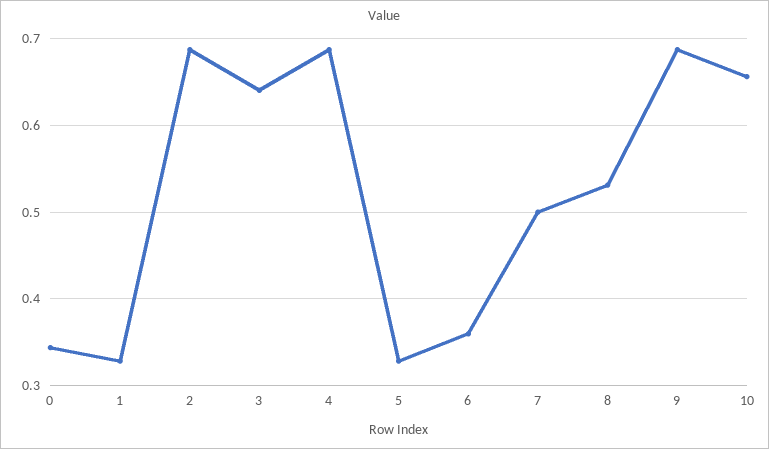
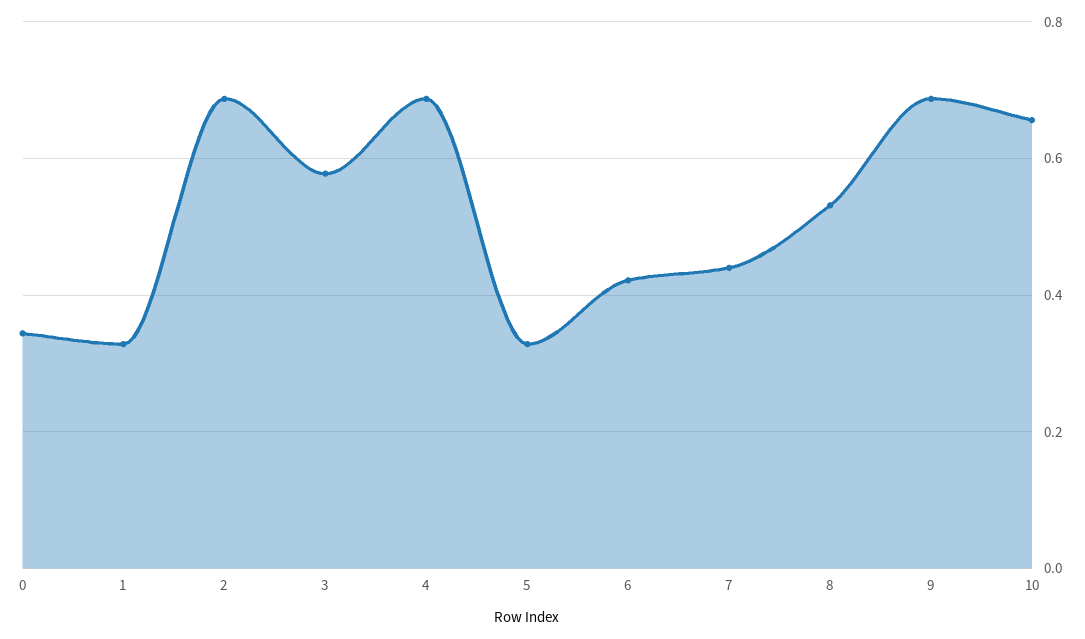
3: 0.64 -> 0.58
6: 0.36 -> 0.42
7: 0.5 -> 0.44

